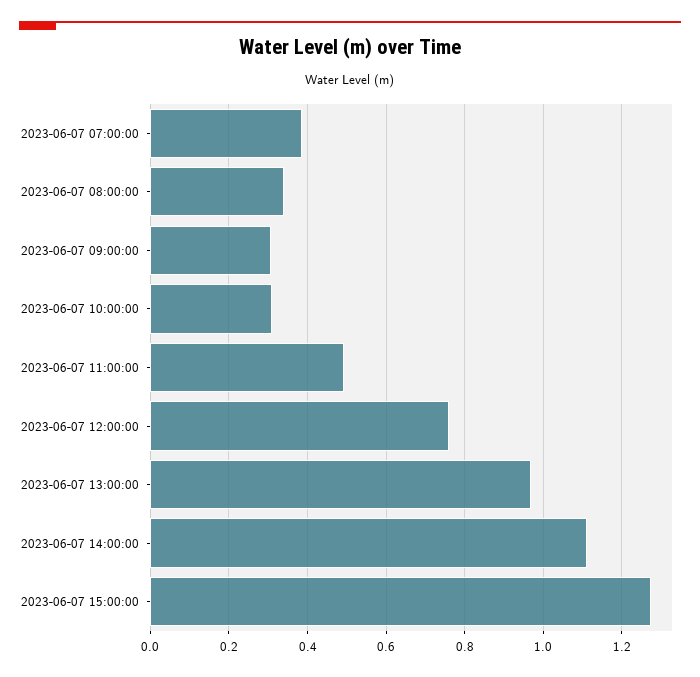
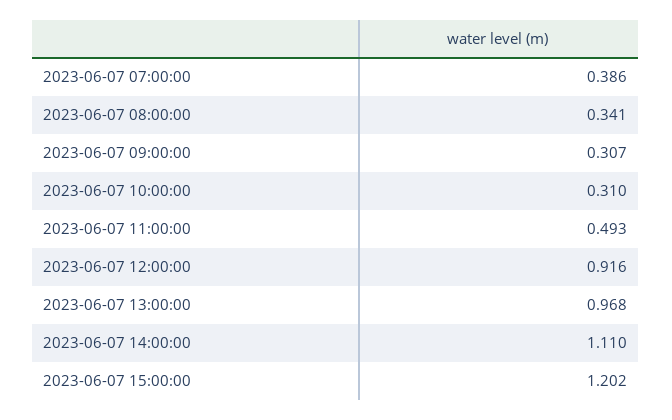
2023-06-07 12:00:00: 0.76 -> 0.916
2023-06-07 15:00:00: 1.28 -> 1.202

